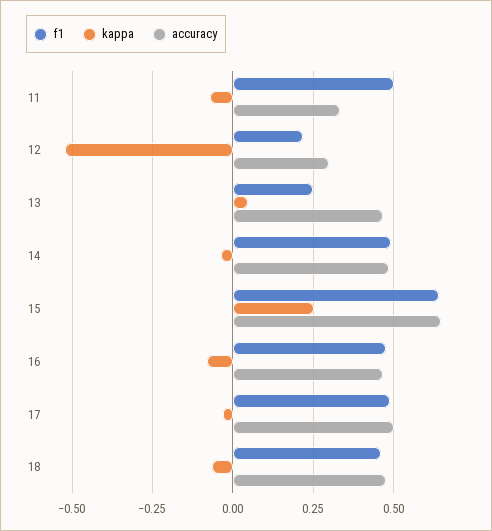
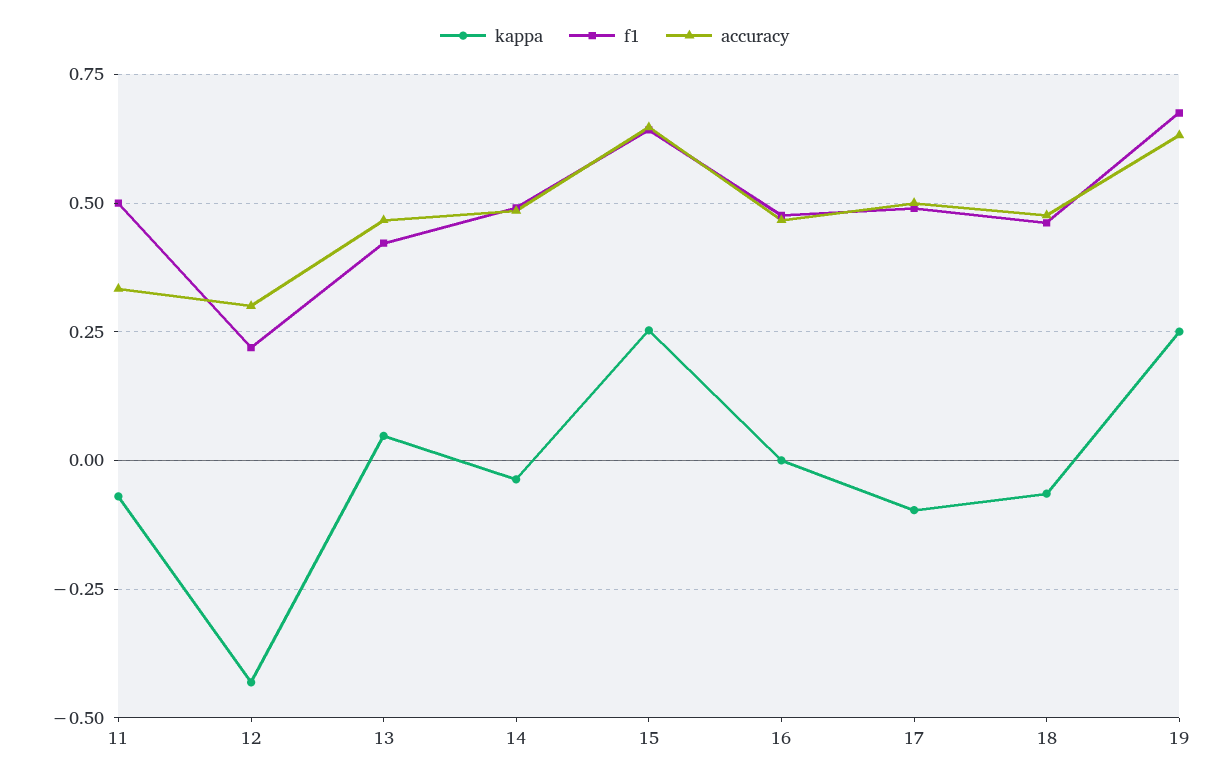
kappa, 12: -0.525 -> -0.425
f1, 13: 0.25 -> 0.425
kappa, 16: -0.075 -> 0
kappa, 17: -0.025 -> -0.1
kappa, 19: none -> 0.25
f1, 19: none -> 0.675
accuracy, 19: none -> 0.625

